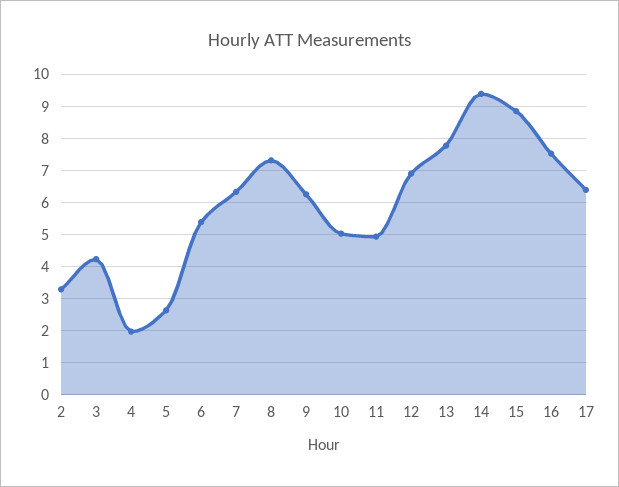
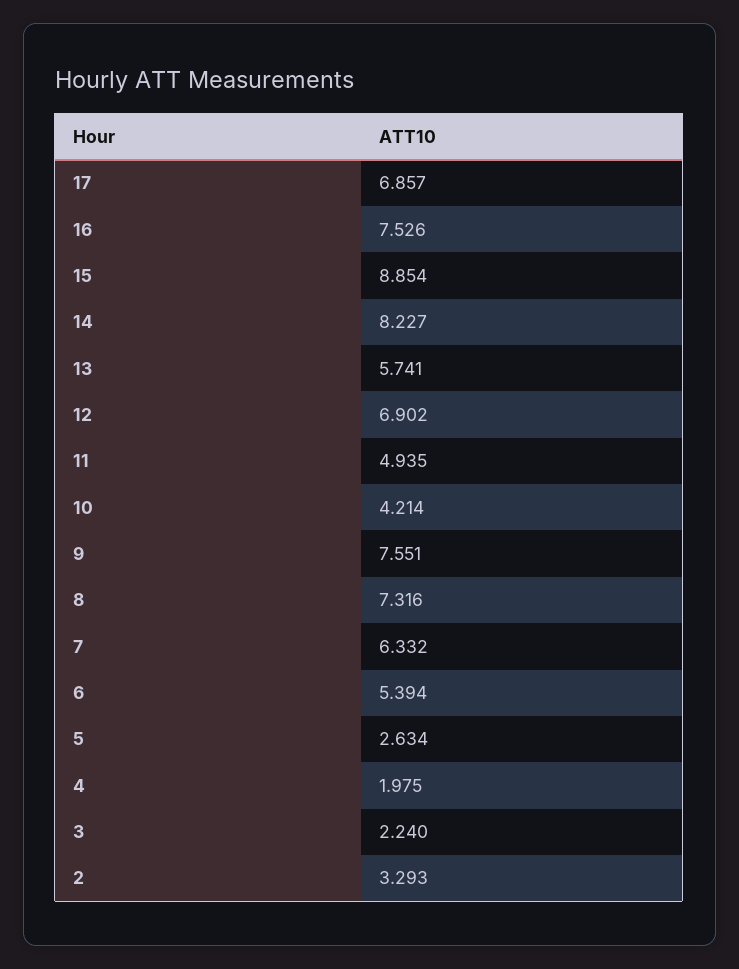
3: 4.2 -> 2.24
9: 6.2 -> 7.551
10: 5 -> 4.214
13: 7.8 -> 5.741
14: 9.4 -> 8.227
17: 6.4 -> 6.857

